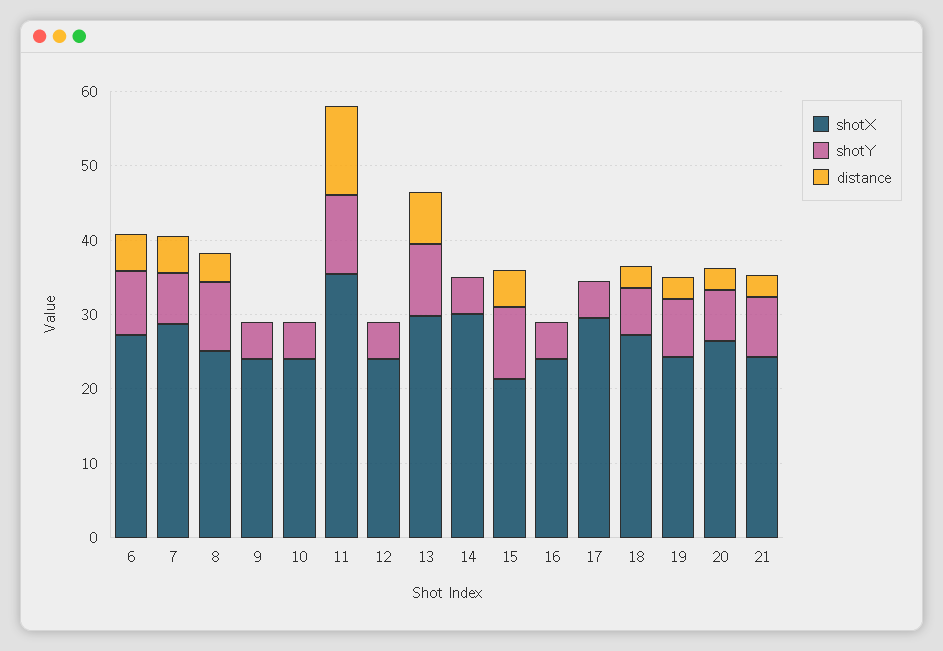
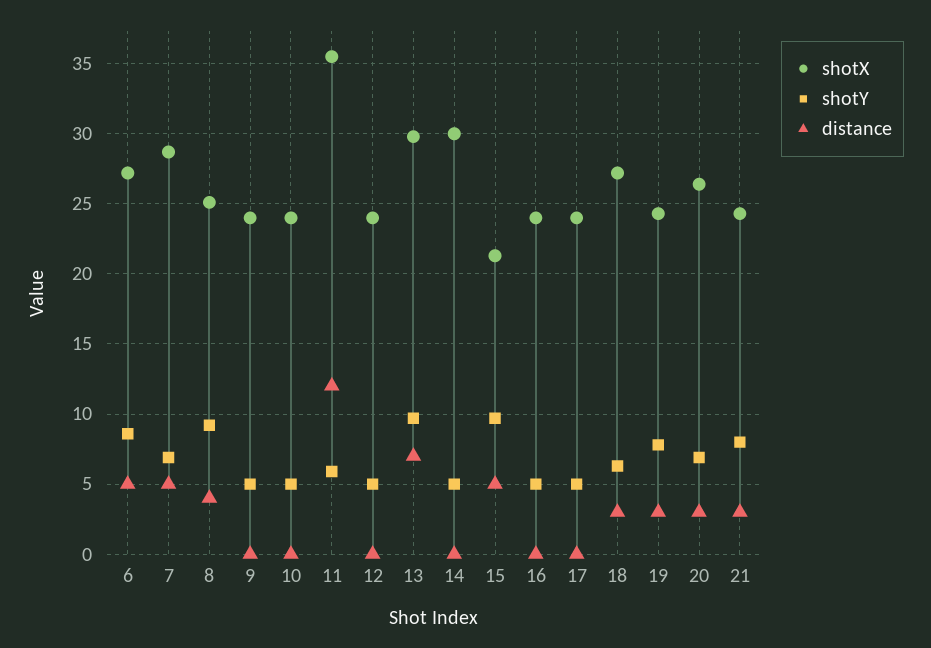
shotY, 11: 10 -> 6
shotX, 17: 30 -> 24

